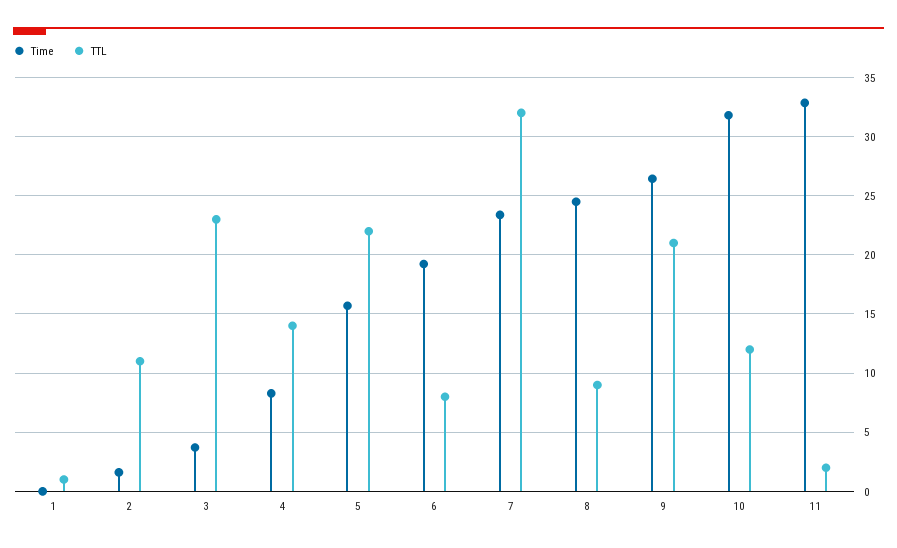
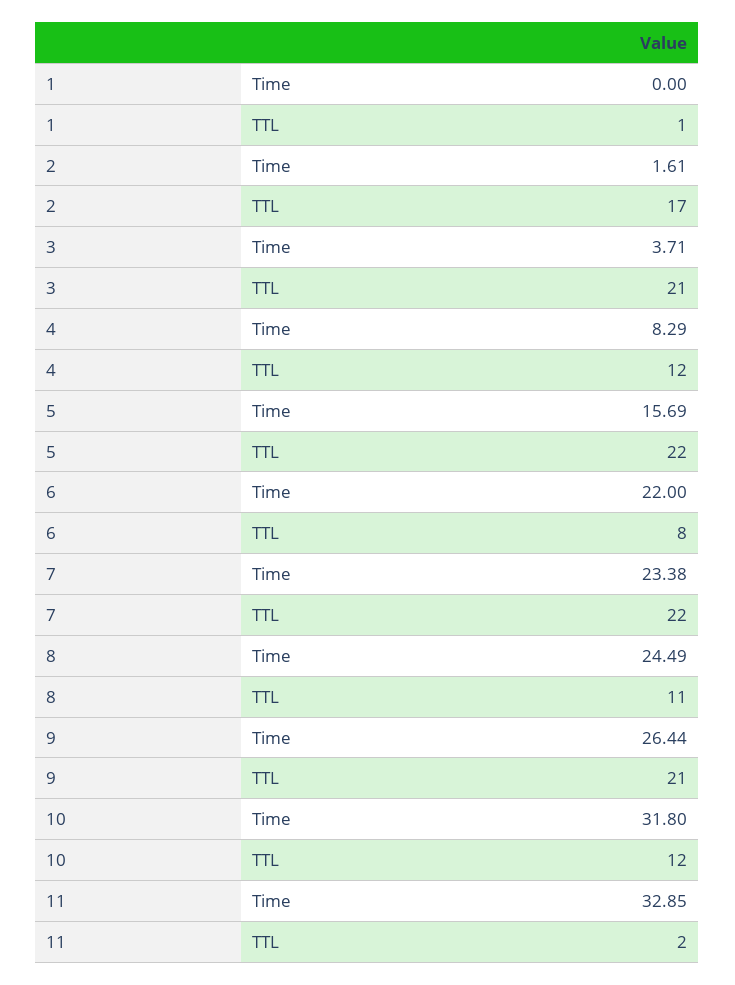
TTL, 2: 11 -> 17
TTL, 3: 23 -> 21
TTL, 4: 14 -> 12
Time, 6: 19 -> 22
TTL, 7: 32 -> 22
TTL, 8: 9 -> 11

